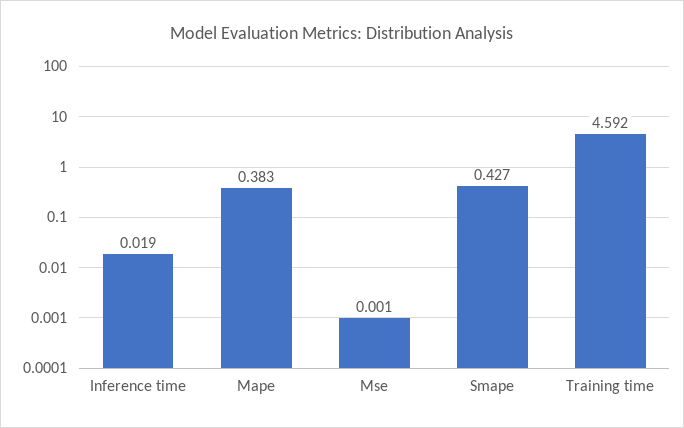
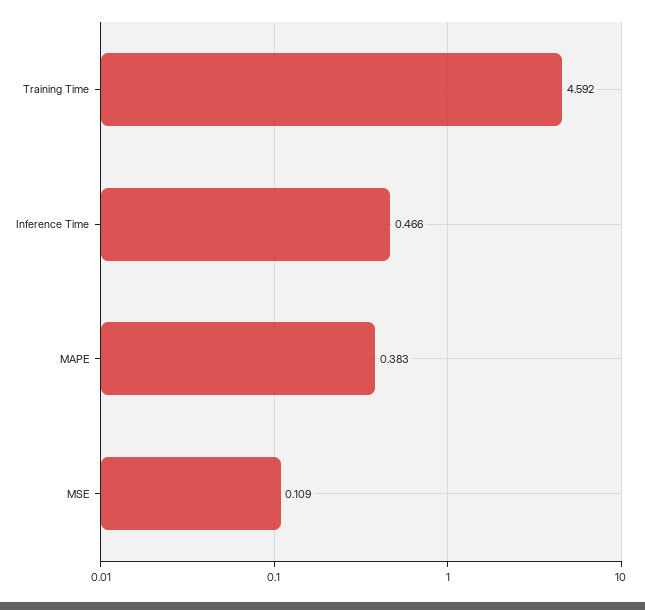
Inference time: 0.019 -> 0.466
Mse: 0.001 -> 0.109
Smape: 0.427 -> none

